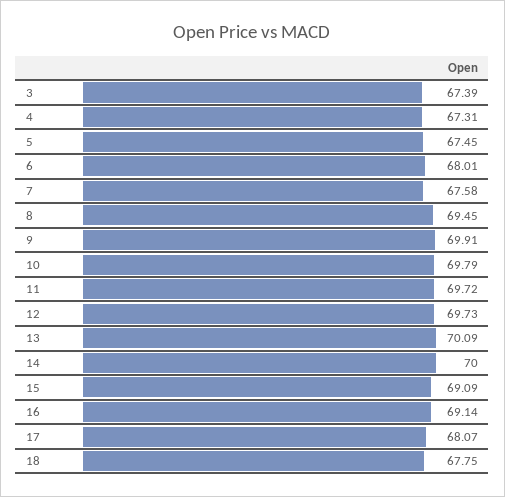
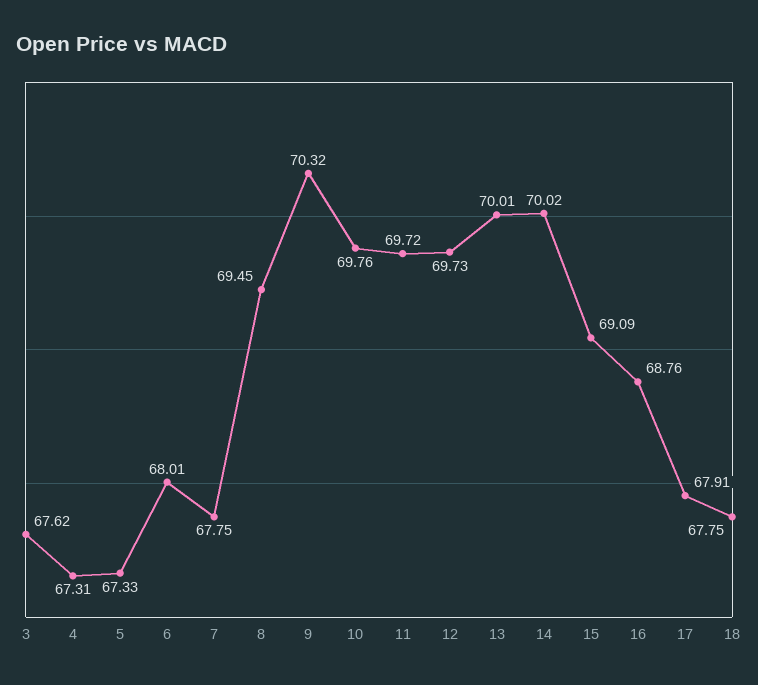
3: 67.39 -> 67.62
5: 67.45 -> 67.33
7: 67.58 -> 67.75
9: 69.91 -> 70.32
10: 69.79 -> 69.76
13: 70.09 -> 70.01
14: 70 -> 70.02
16: 69.14 -> 68.76
17: 68.07 -> 67.91

